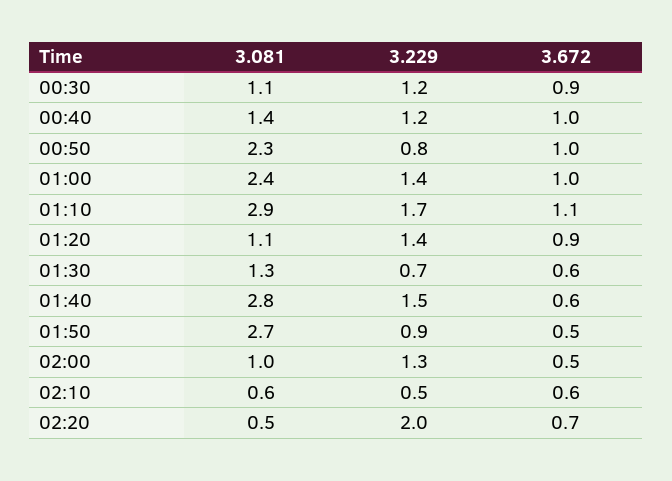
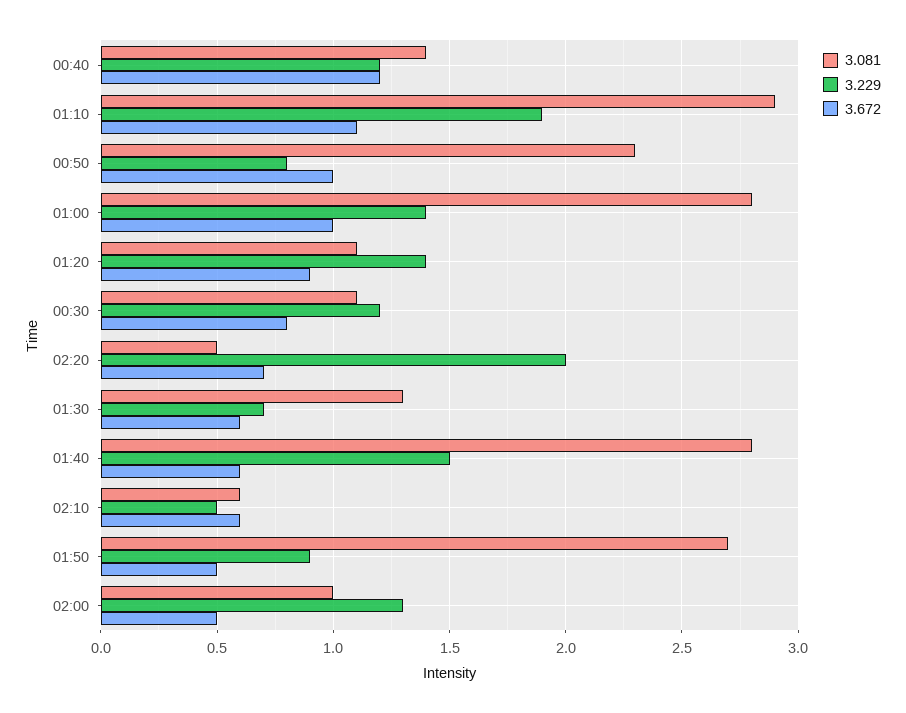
3.672, 00:30: 0.9 -> 0.8
3.672, 00:40: 1 -> 1.2
3.081, 01:00: 2.4 -> 2.8
3.229, 01:10: 1.7 -> 1.9

